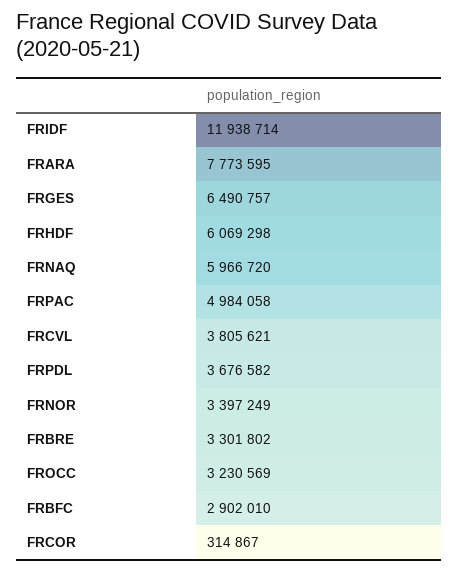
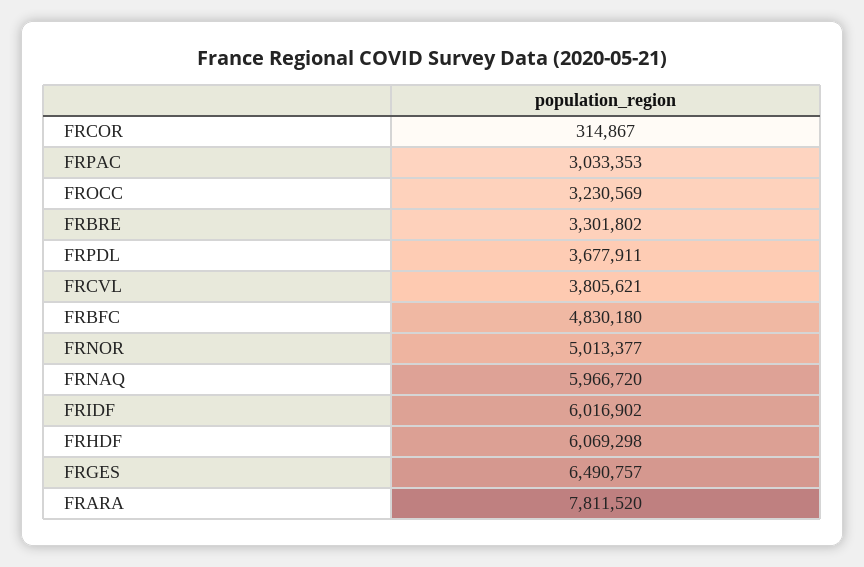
FRIDF: 11938714 -> 6016902
FRARA: 7773595 -> 7811520
FRPAC: 4984058 -> 3033353
FRPDL: 3676582 -> 3677911
FRNOR: 3397249 -> 5013377
FRBFC: 2902010 -> 4830180

